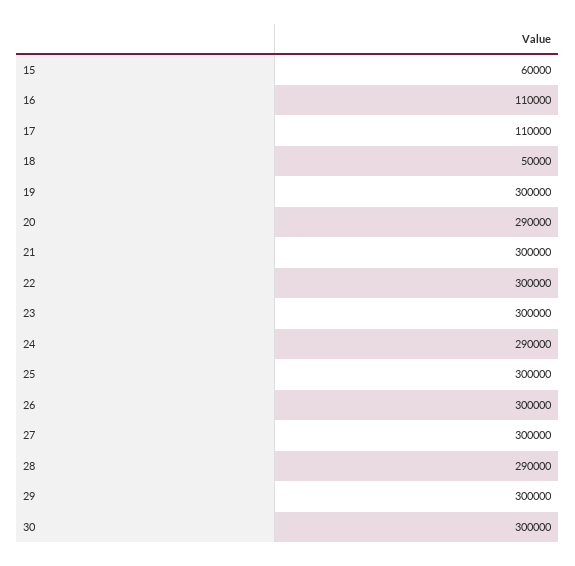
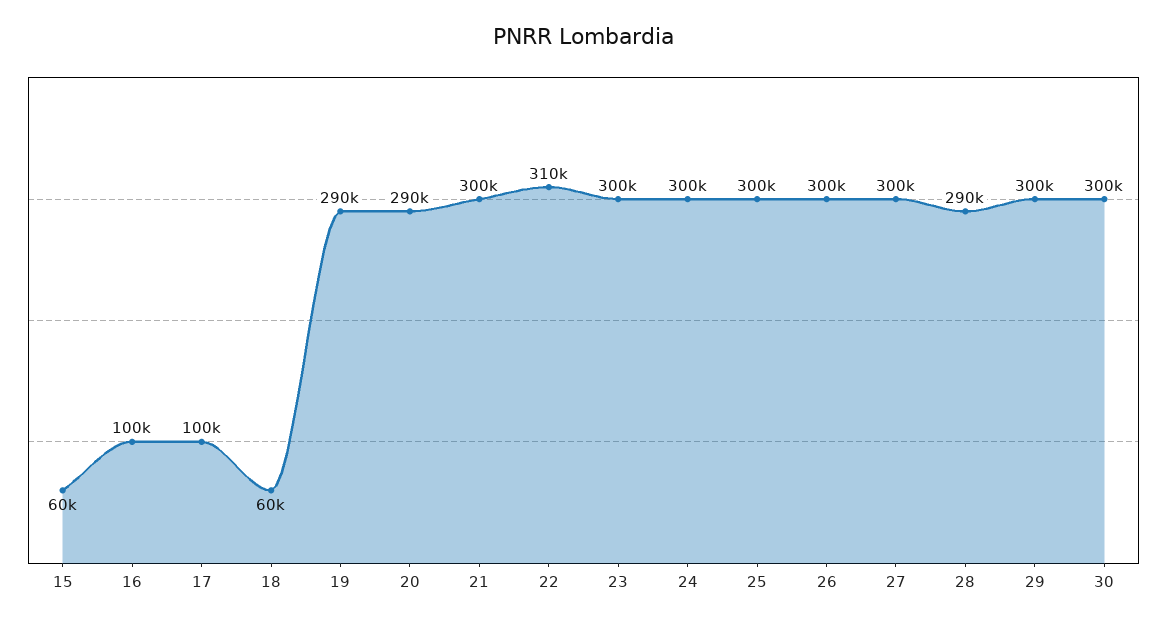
16: 110000 -> 100000
17: 110000 -> 100000
18: 50000 -> 60000
19: 300000 -> 290000
22: 300000 -> 310000
24: 290000 -> 300000

